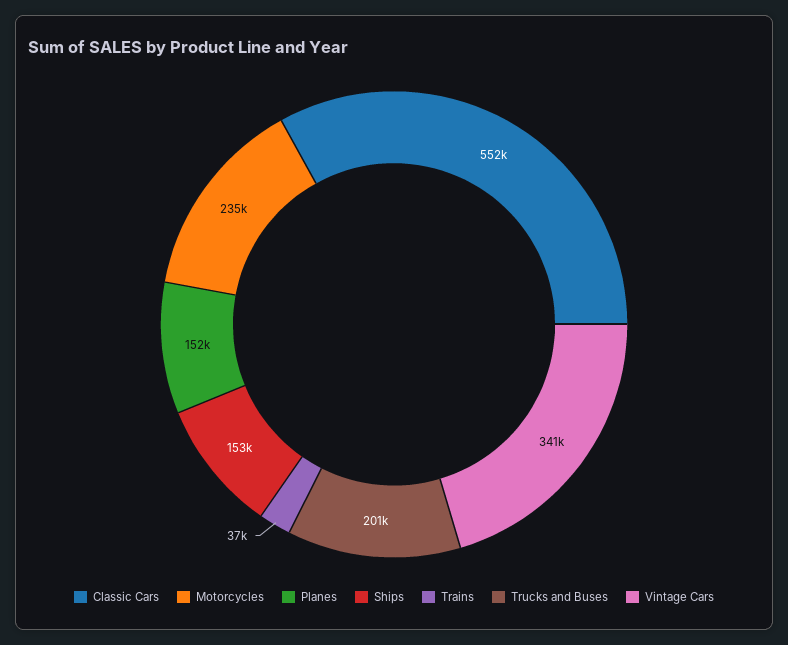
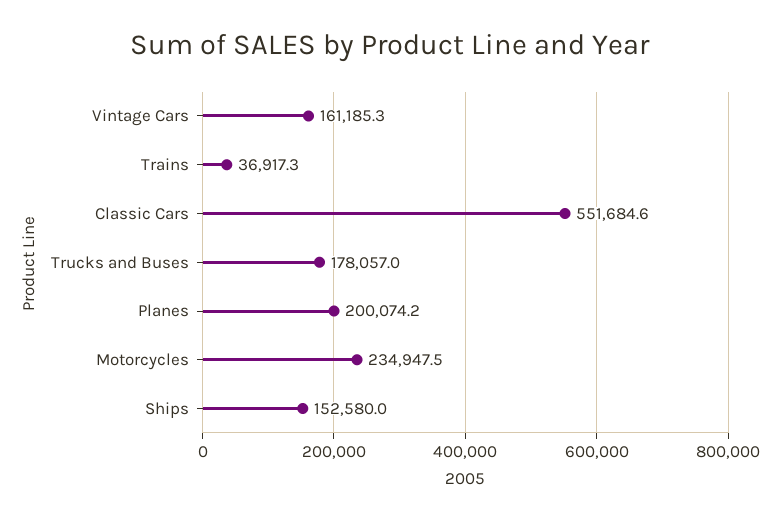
Planes: 152000 -> 200074.2
Trucks and Buses: 201000 -> 178057
Vintage Cars: 341000 -> 161185.3

